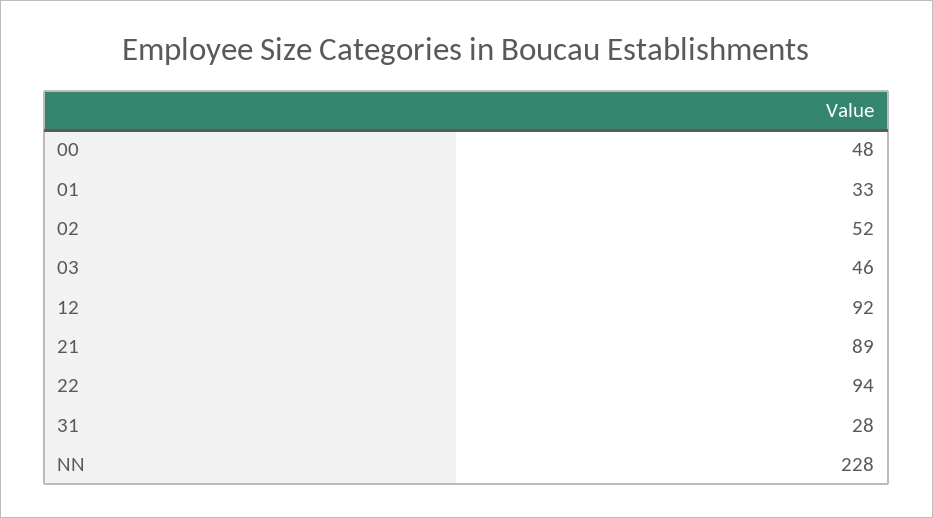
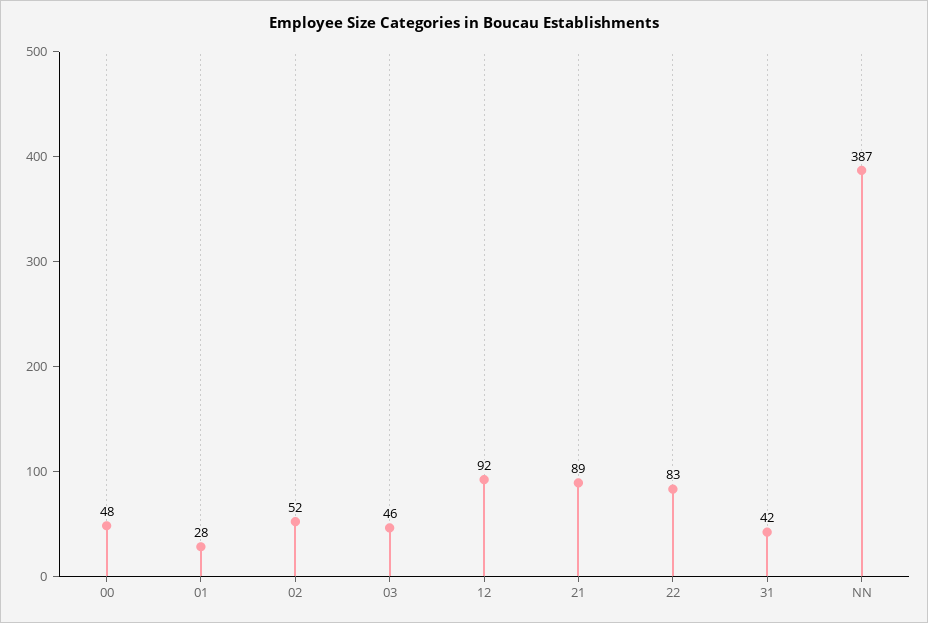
01: 33 -> 28
22: 94 -> 83
31: 28 -> 42
NN: 228 -> 387

